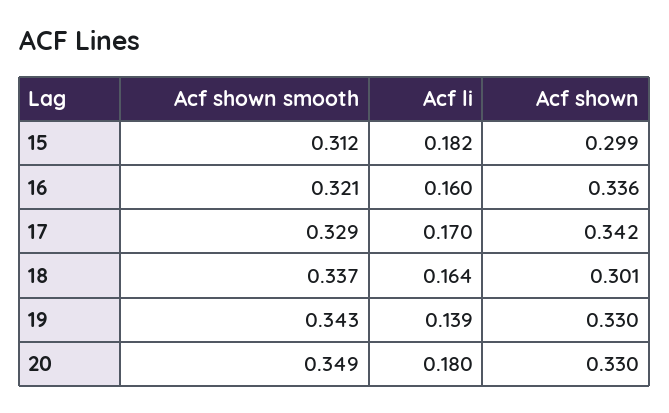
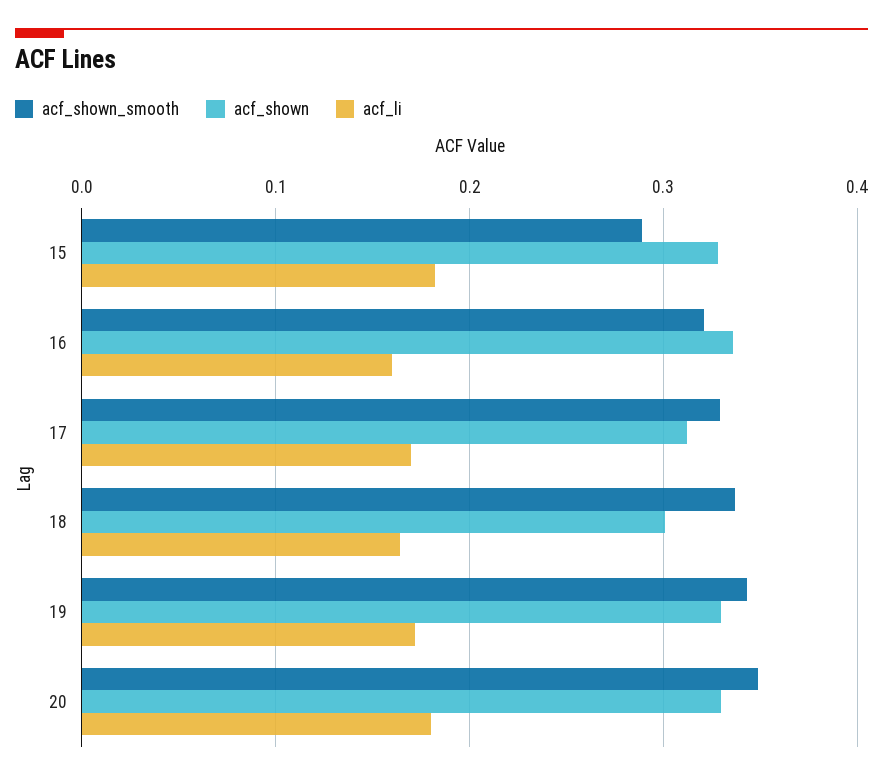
Acf shown smooth, 15: 0.312 -> 0.29
Acf shown, 15: 0.299 -> 0.33
Acf shown, 17: 0.342 -> 0.31
Acf li, 19: 0.139 -> 0.17

